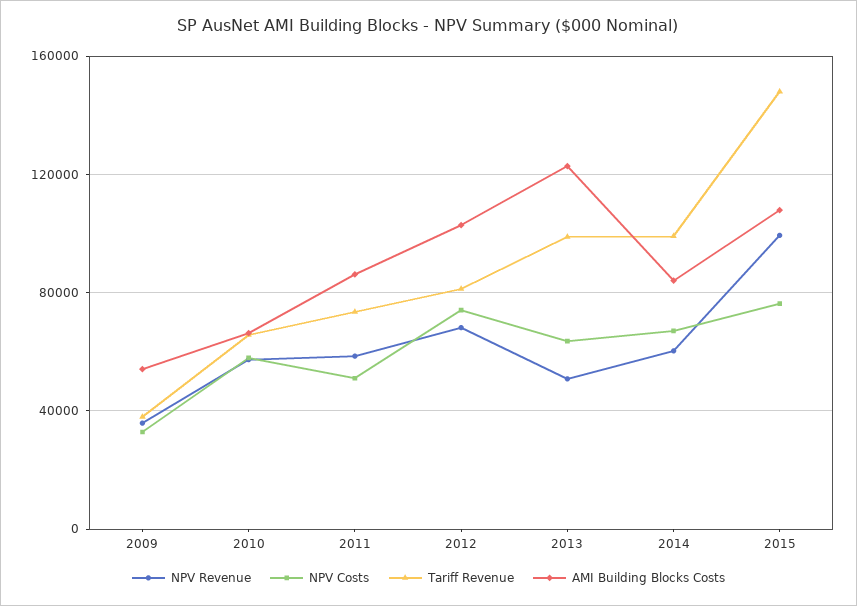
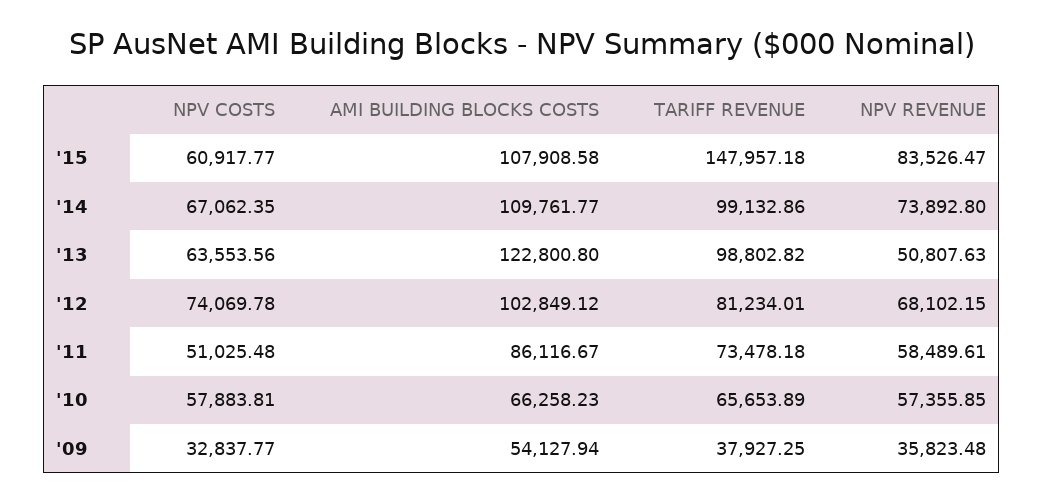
NPV Revenue, 2014: 60000 -> 73892.8
AMI Building Blocks Costs, 2014: 85000 -> 109761.77
NPV Revenue, 2015: 100000 -> 83526.47
NPV Costs, 2015: 75000 -> 60917.77

